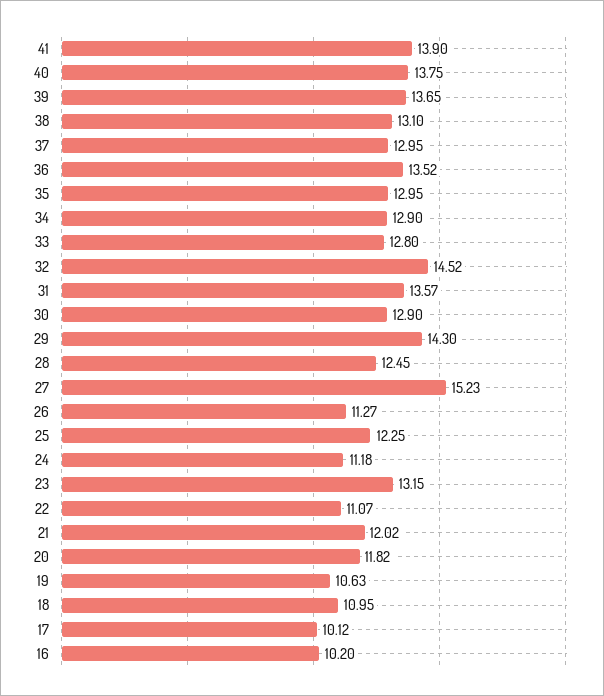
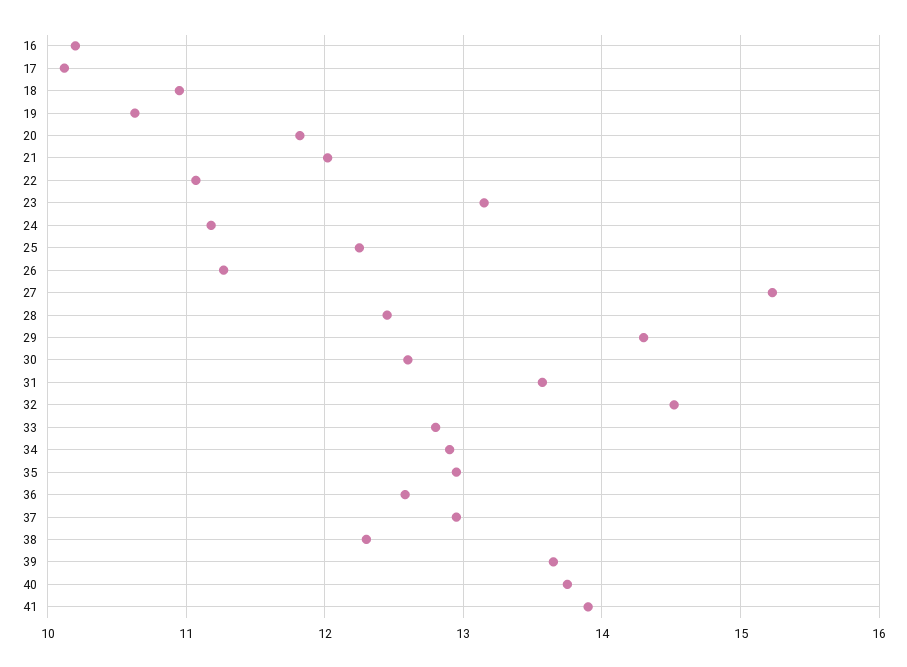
38: 13.1 -> 12.3
36: 13.52 -> 12.6
30: 12.9 -> 12.6

